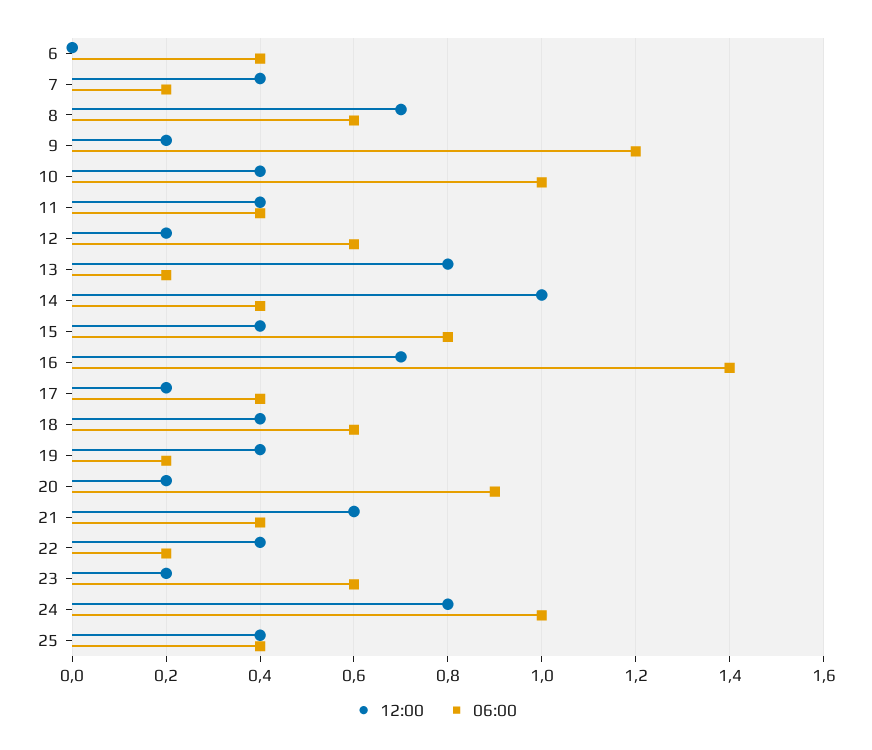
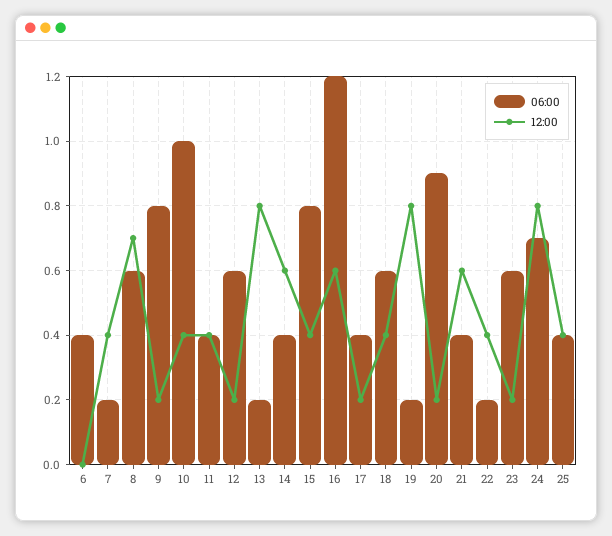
06:00, 9: 1.2 -> 0.8
12:00, 14: 1 -> 0.6
12:00, 16: 0.7 -> 0.6
06:00, 16: 1.4 -> 1.2
12:00, 19: 0.4 -> 0.8
06:00, 24: 1 -> 0.7

